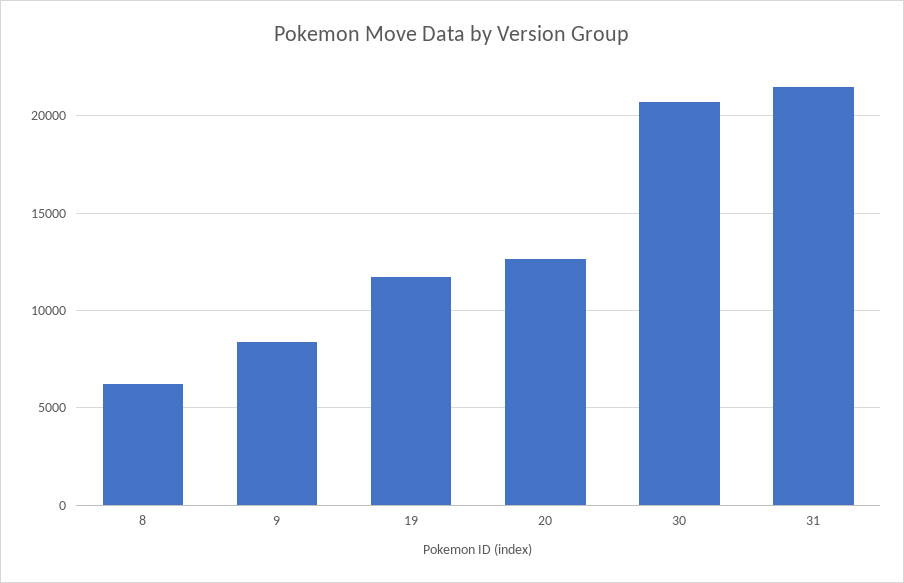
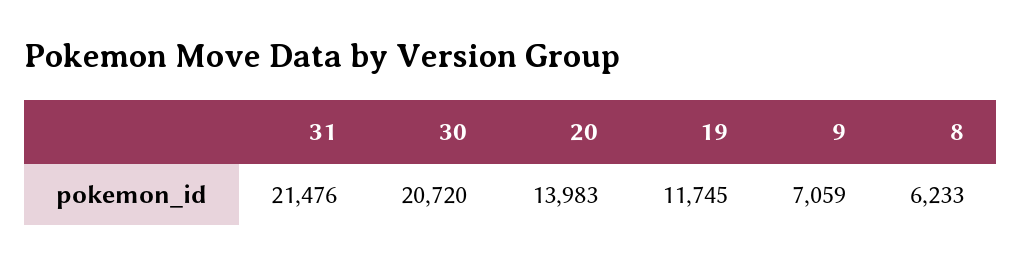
9: 8500 -> 7059
20: 12500 -> 13983

